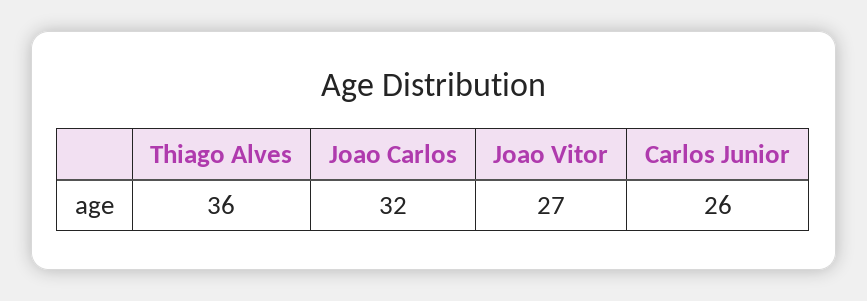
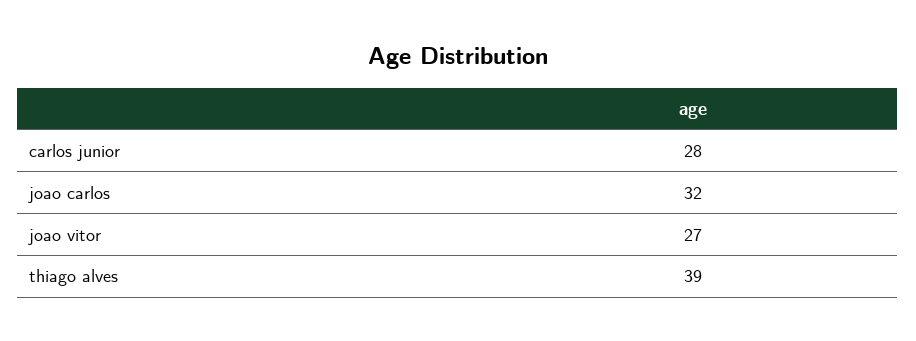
Thiago Alves: 36 -> 39
Carlos Junior: 26 -> 28

